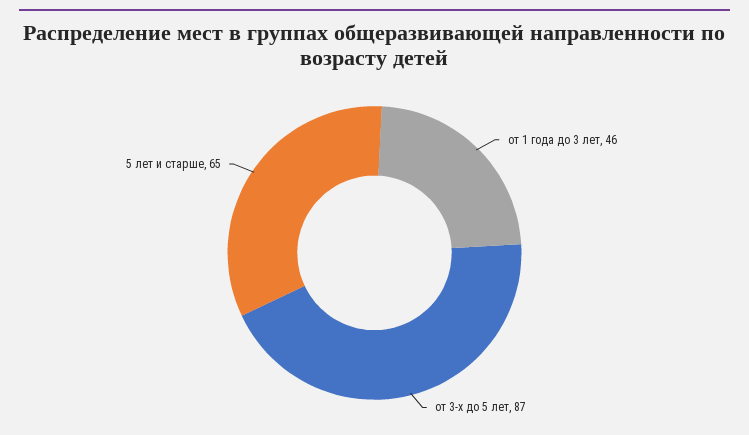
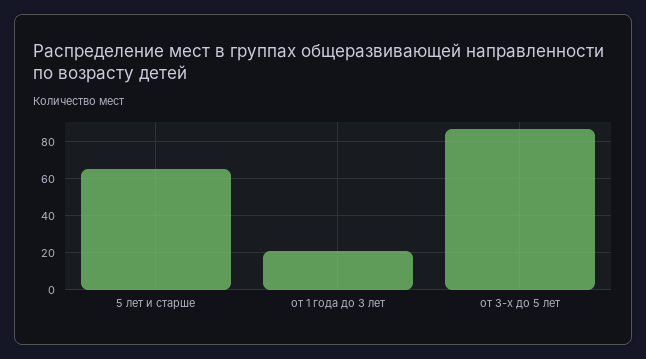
от 1 года до 3 лет: 46 -> 20

